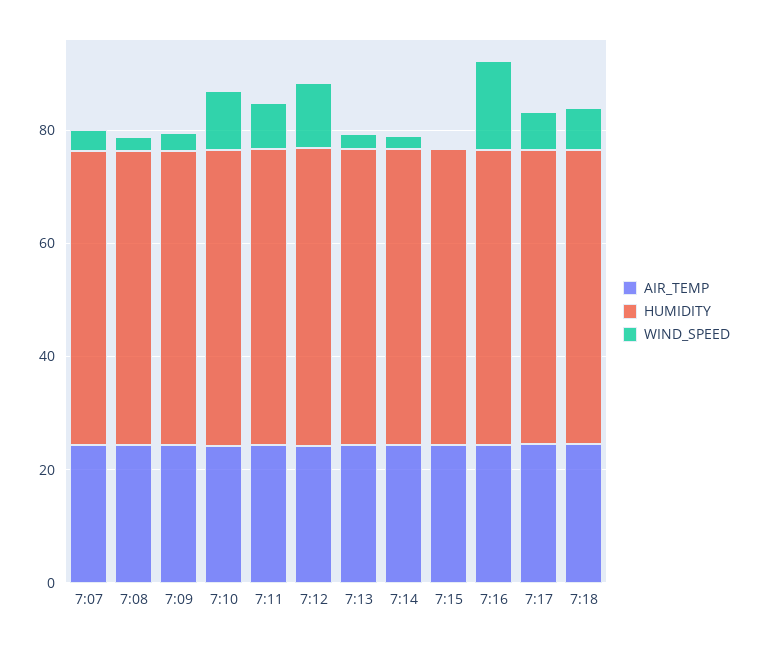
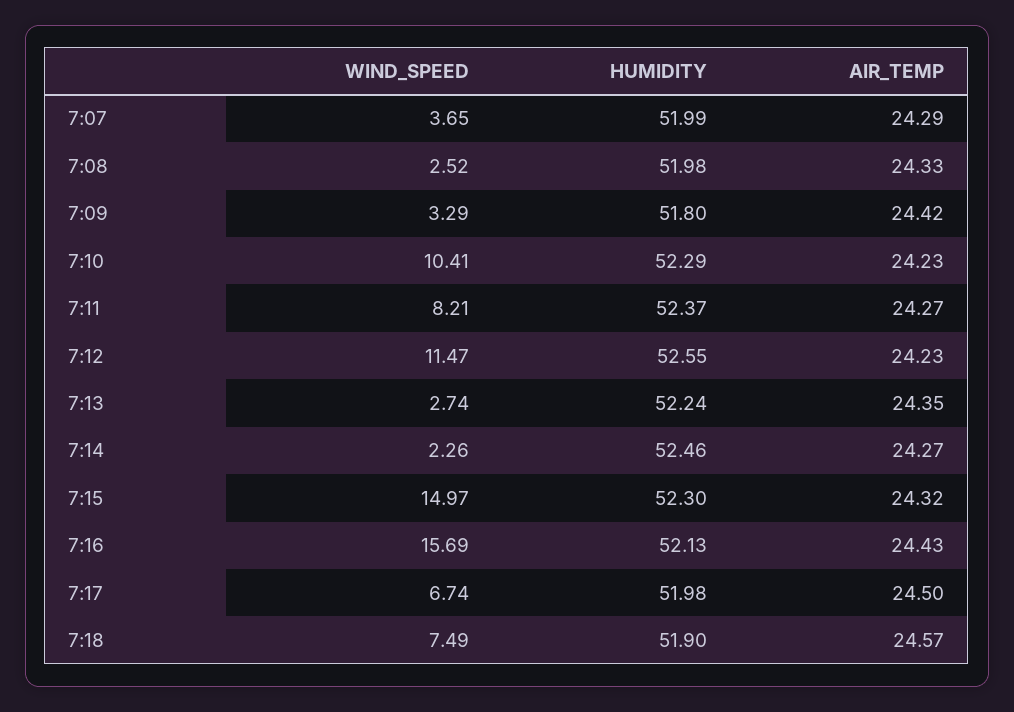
WIND_SPEED, 7:15: 0 -> 14.97

